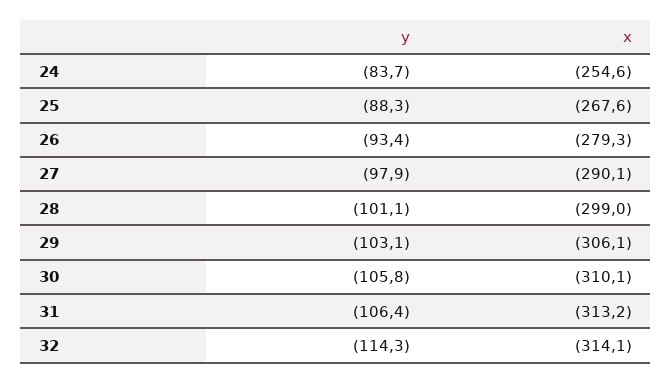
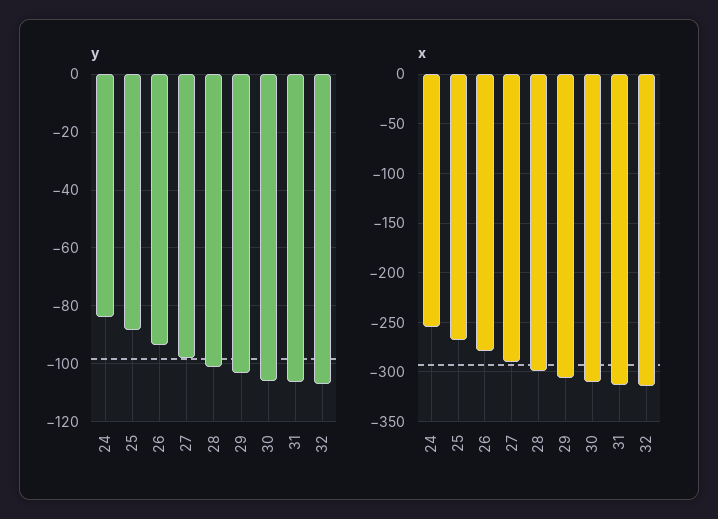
y, 32: -114.3 -> -107.5

